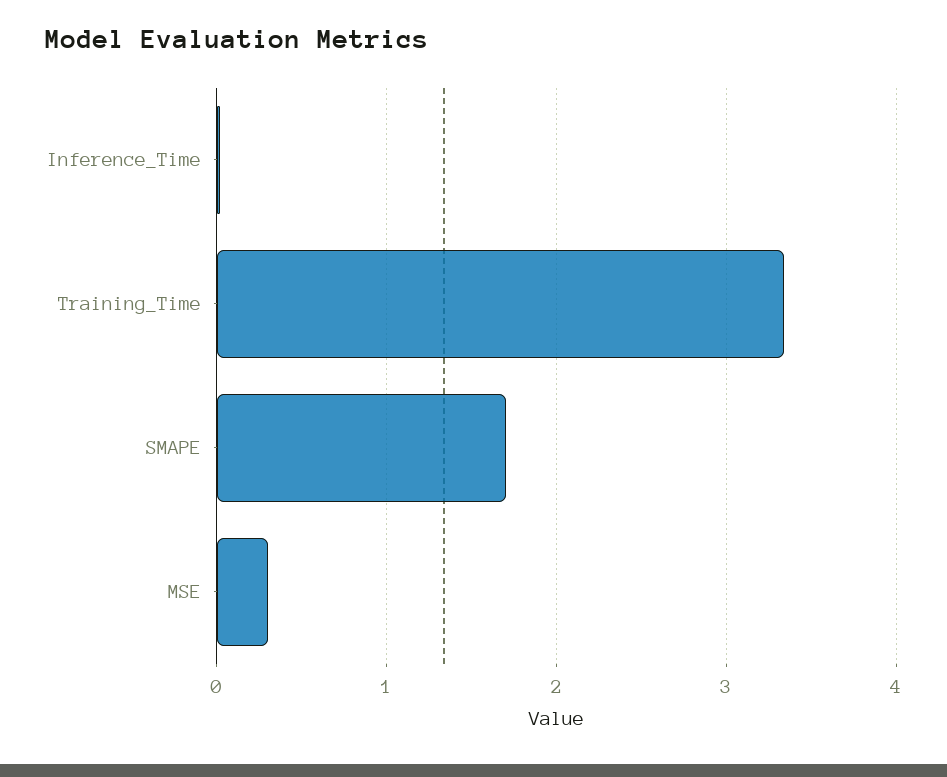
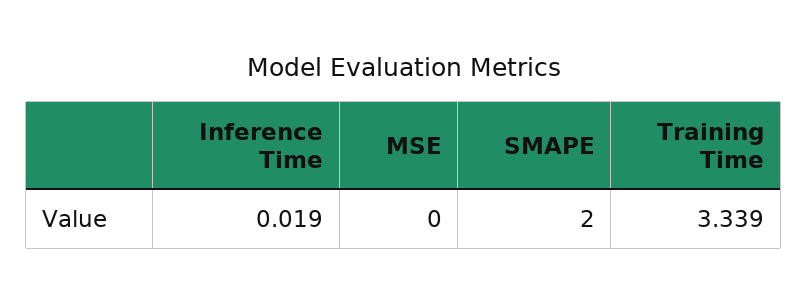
SMAPE: 1.7 -> 2
MSE: 0.3 -> 0

